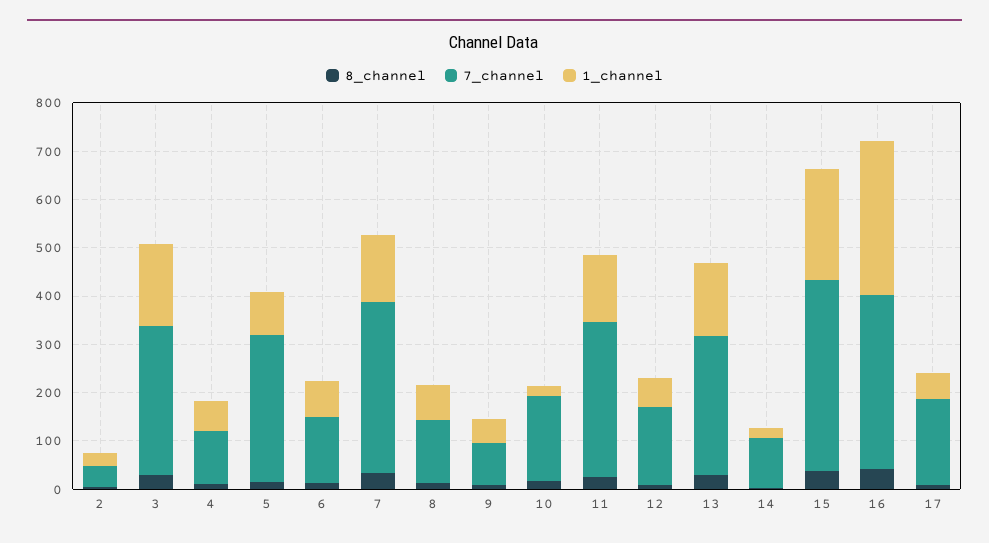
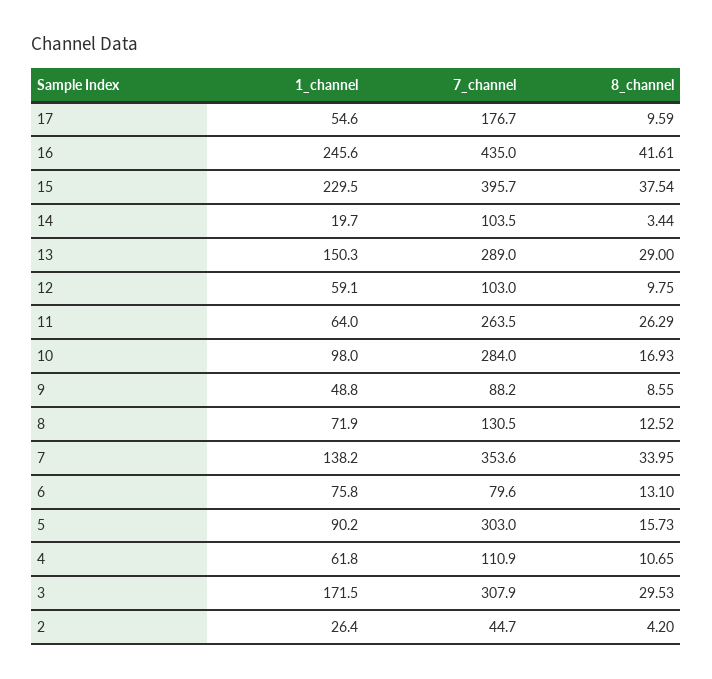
7_channel, 6: 140 -> 79.6
7_channel, 10: 180 -> 284
1_channel, 10: 20 -> 98
7_channel, 11: 320 -> 263.5
1_channel, 11: 140 -> 64
7_channel, 12: 160 -> 103
7_channel, 16: 360 -> 435
1_channel, 16: 320 -> 245.6

